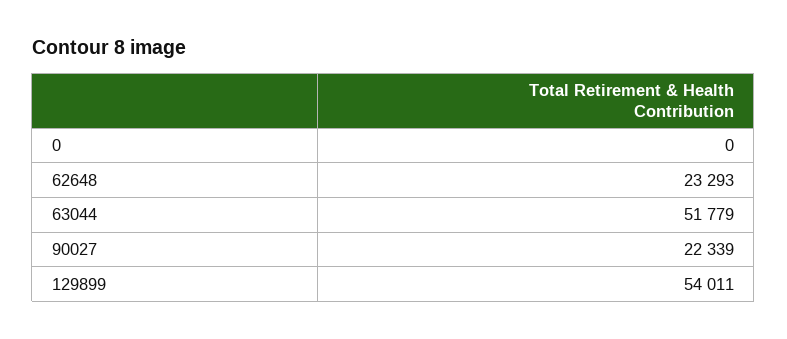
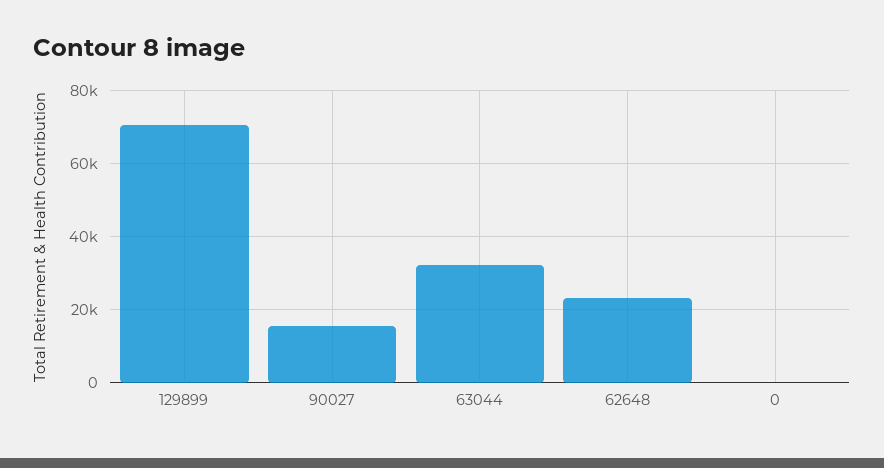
63044: 51779 -> 32000
90027: 22339 -> 16000
129899: 54011 -> 70000

